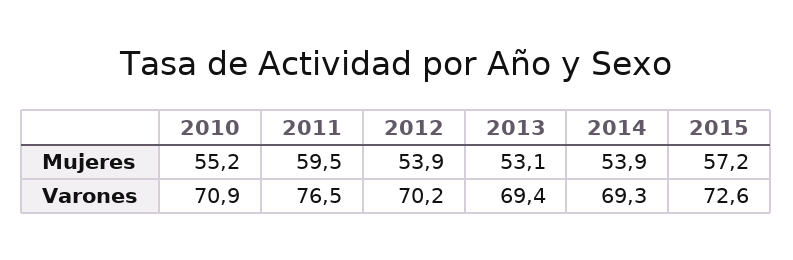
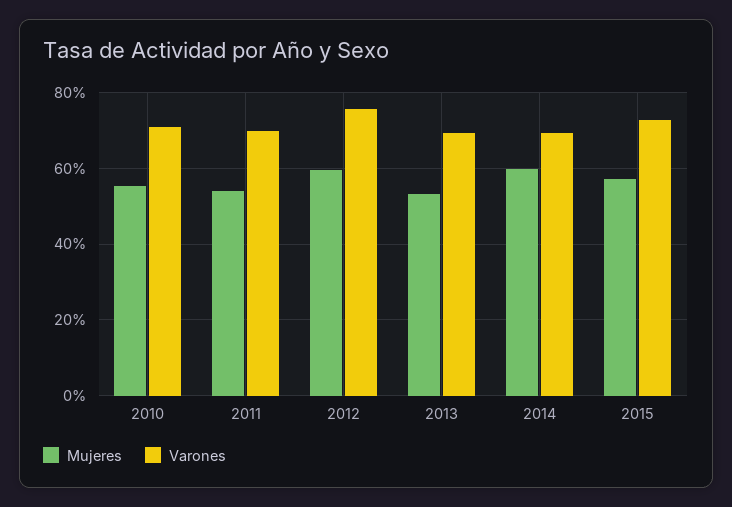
Mujeres, 2011: 59.5 -> 54
Mujeres, 2012: 53.9 -> 60
Mujeres, 2014: 53.9 -> 60
Varones, 2011: 76.5 -> 70
Varones, 2012: 70.2 -> 76

